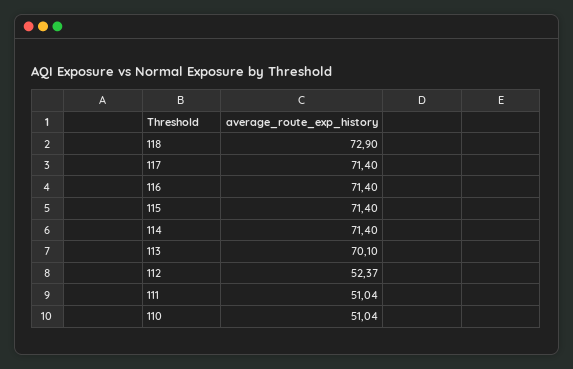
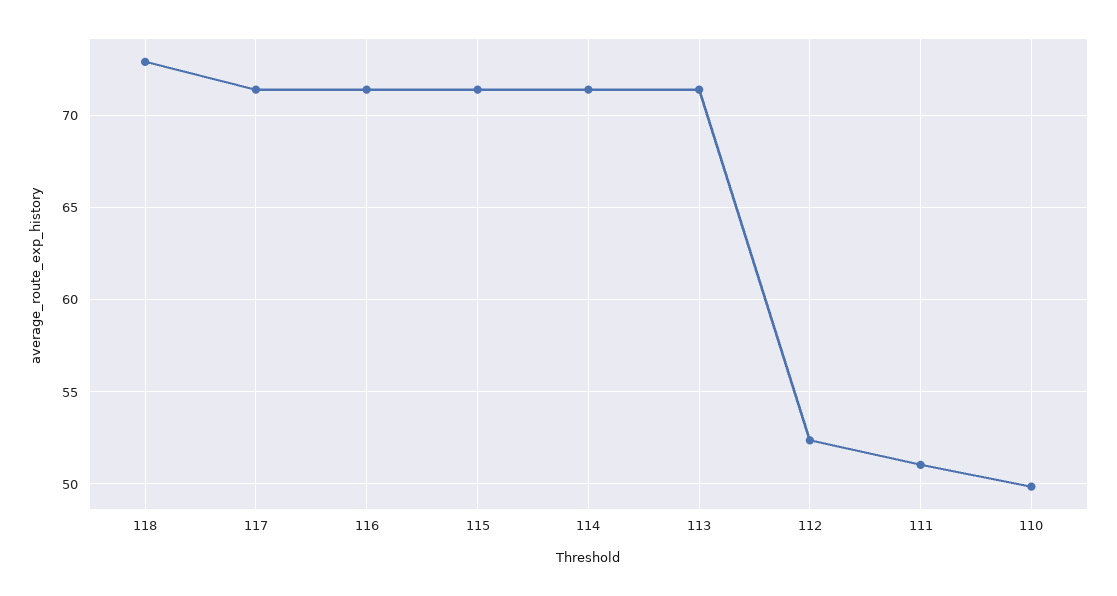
113: 70.1 -> 71.5
110: 51.04 -> 50

